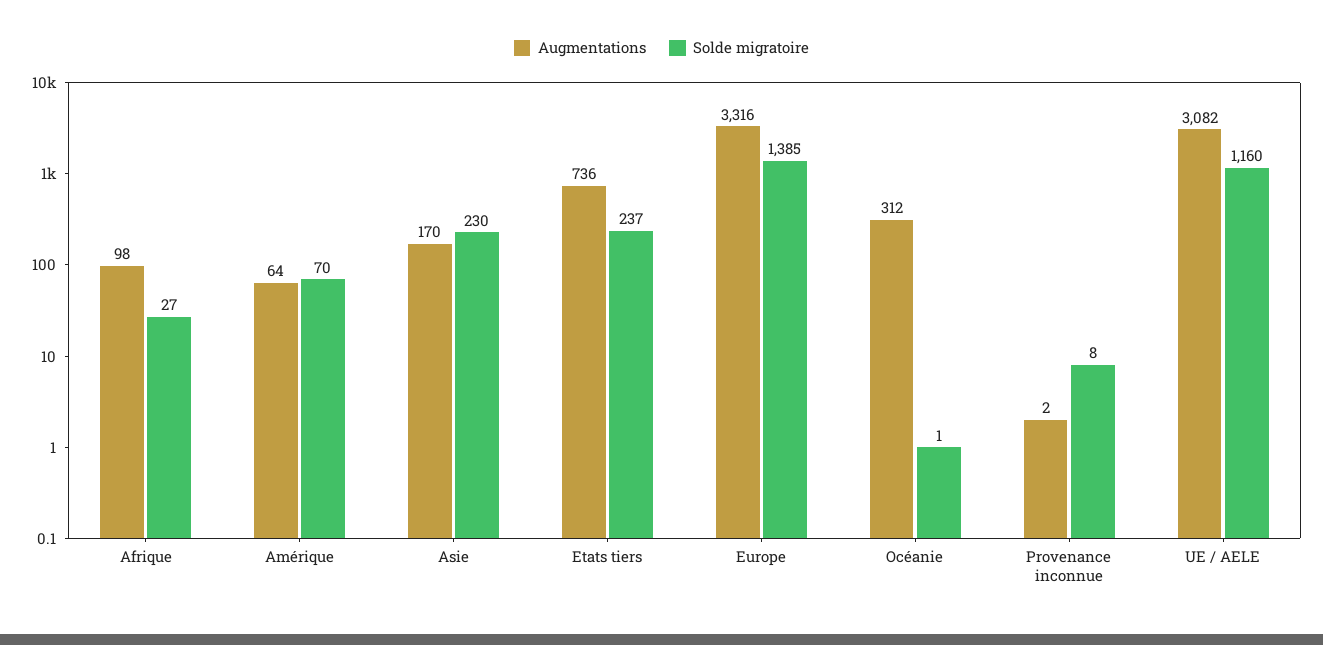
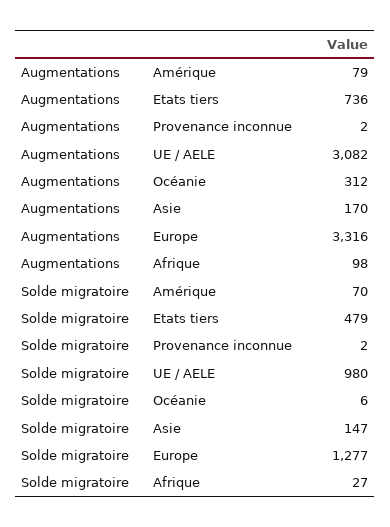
Augmentations, Amérique: 64 -> 79
Solde migratoire, Asie: 230 -> 147
Solde migratoire, Etats tiers: 237 -> 479
Solde migratoire, Europe: 1385 -> 1277
Solde migratoire, Océanie: 1 -> 6
Solde migratoire, Provenance inconnue: 8 -> 2
Solde migratoire, UE / AELE: 1160 -> 980

